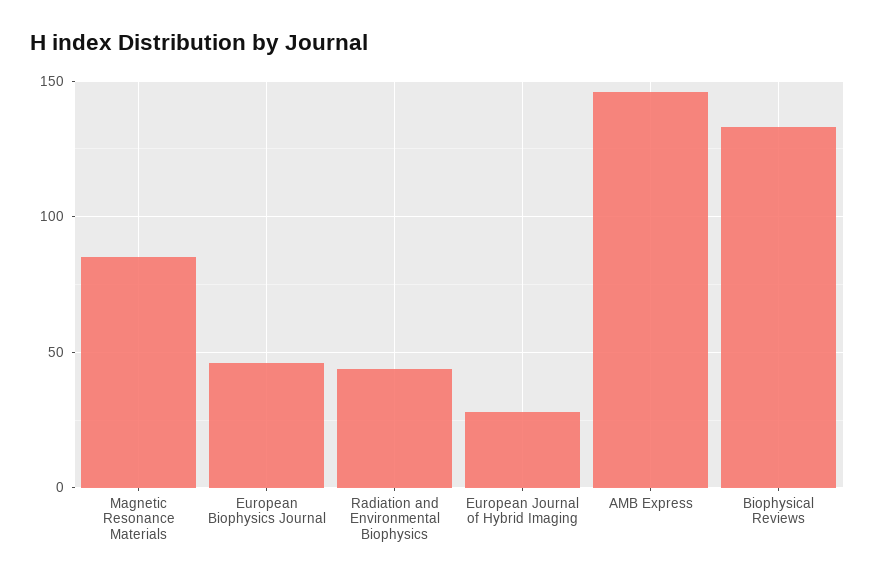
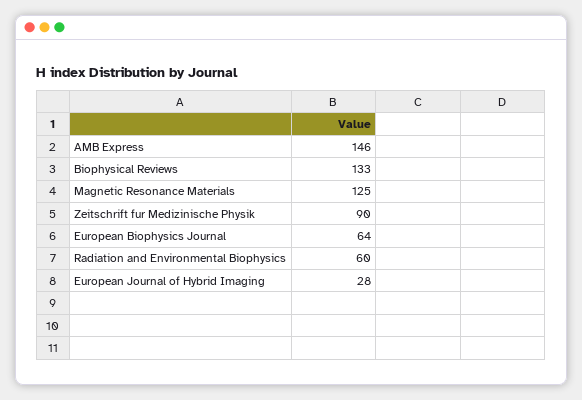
Magnetic Resonance Materials: 85 -> 125
European Biophysics Journal: 45 -> 64
Radiation and Environmental Biophysics: 45 -> 60
Zeitschrift fur Medizinische Physik: none -> 90

